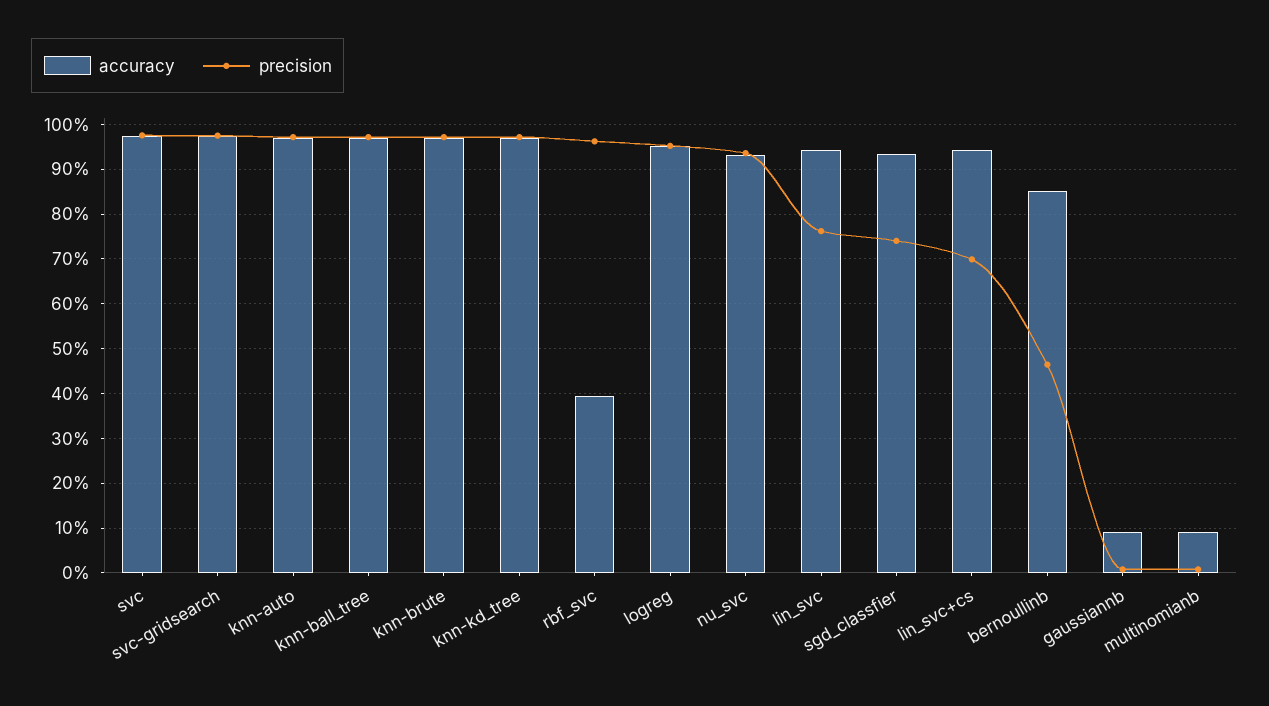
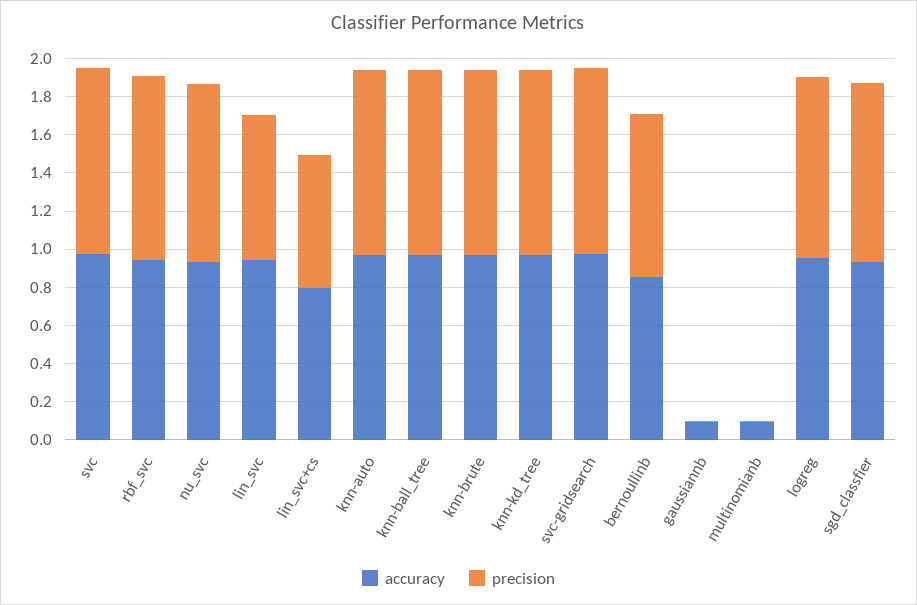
accuracy, rbf_svc: 0.4 -> 0.95
precision, sgd_classfier: 0.74 -> 0.95
accuracy, lin_svc+cs: 0.94 -> 0.8
precision, bernoullinb: 0.46 -> 0.85

